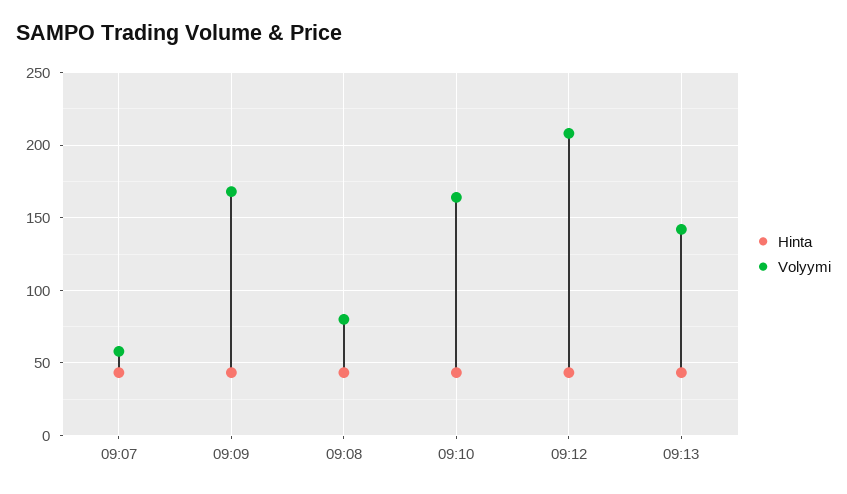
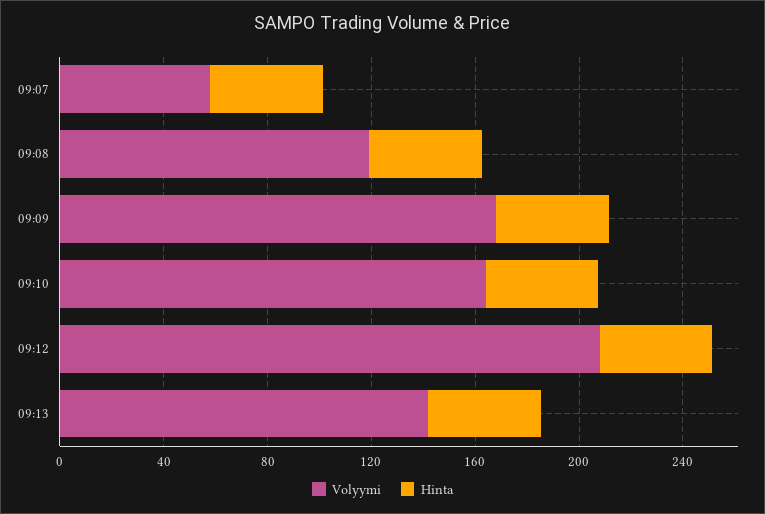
Volyymi, 09:08: 80 -> 120

